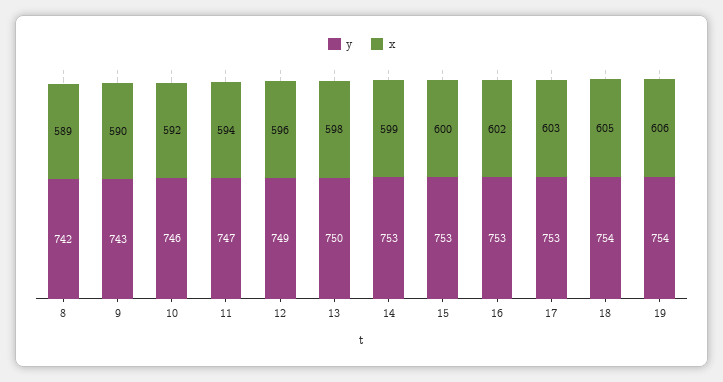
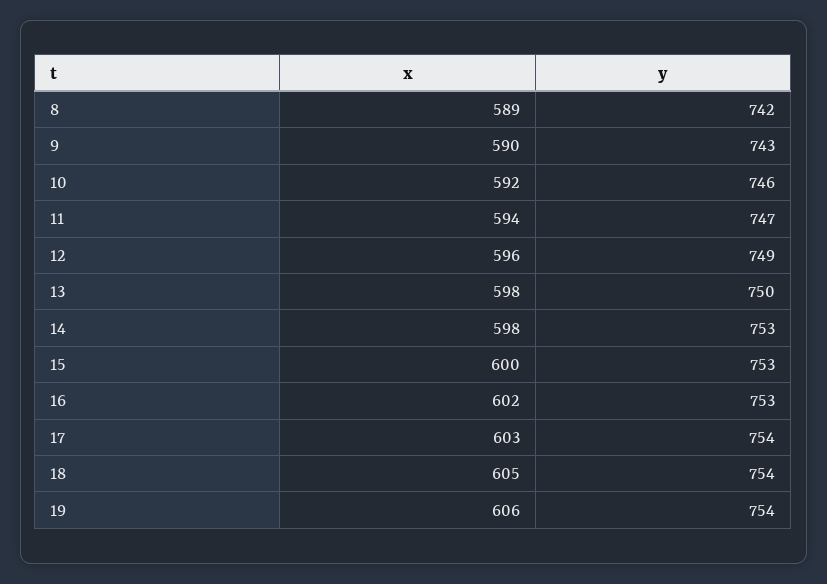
x, 14: 599 -> 598
y, 17: 753 -> 754

